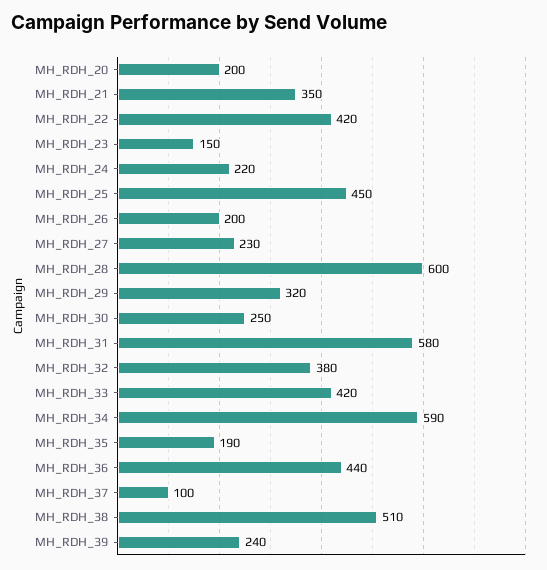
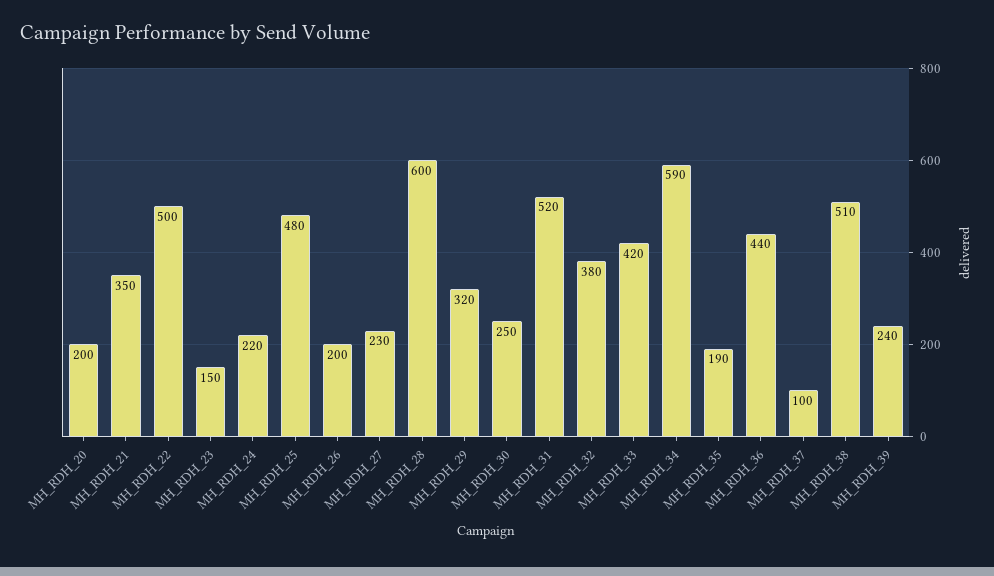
MH_RDH_22: 420 -> 500
MH_RDH_25: 450 -> 480
MH_RDH_31: 580 -> 520

